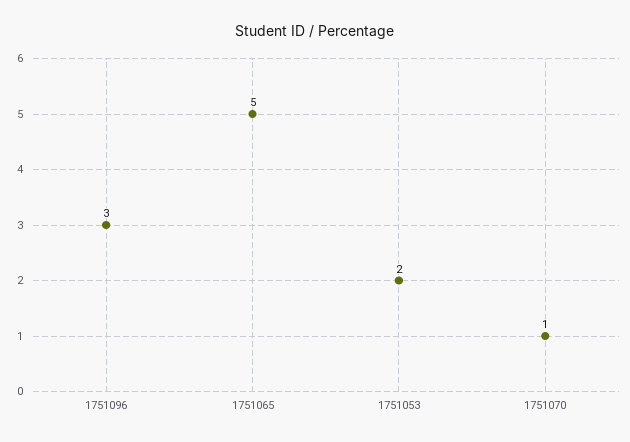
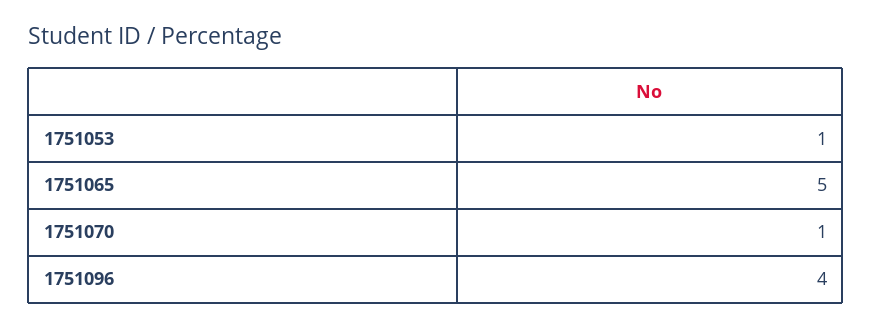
1751096: 3 -> 4
1751053: 2 -> 1

